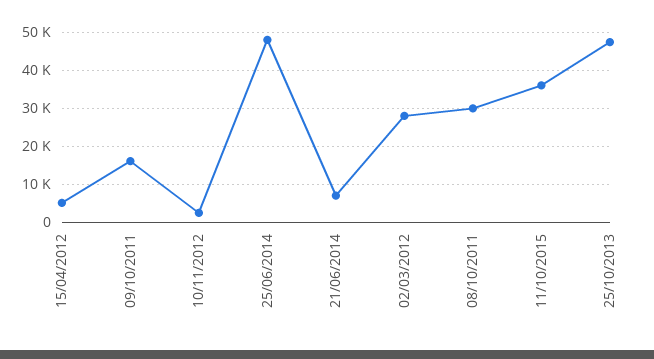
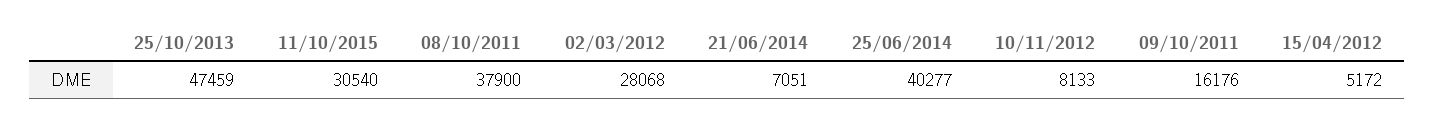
10/11/2012: 2000 -> 8133
25/06/2014: 48000 -> 40277
08/10/2011: 30000 -> 37900
11/10/2015: 36000 -> 30540

